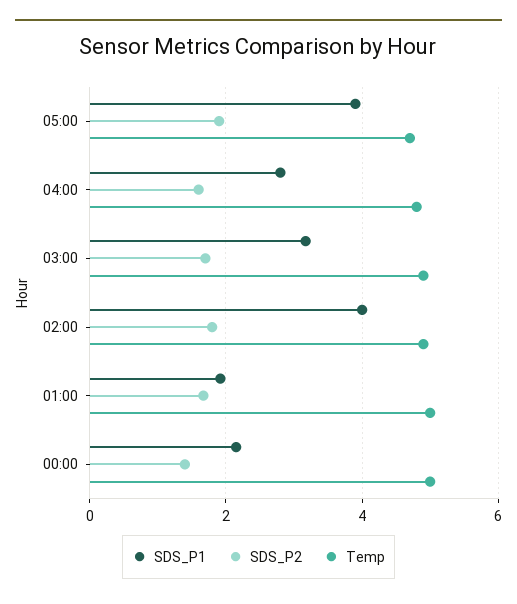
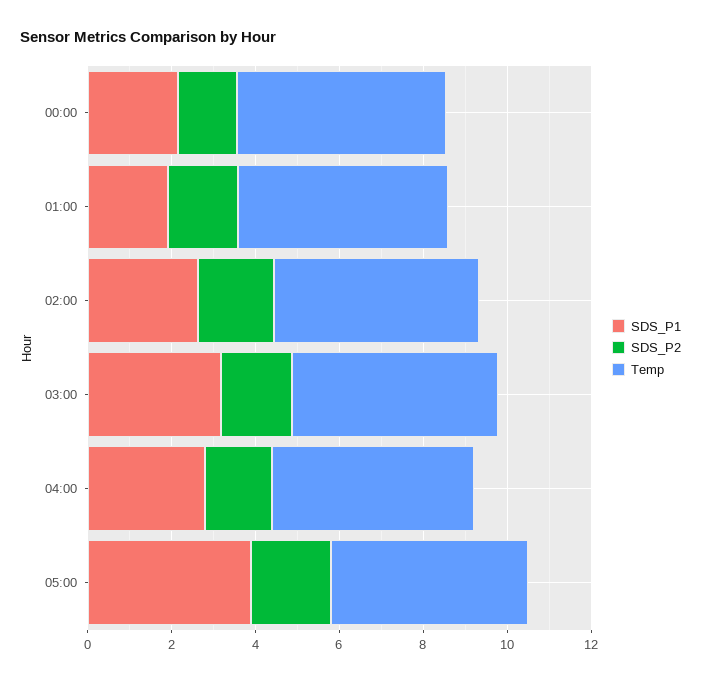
SDS_P1, 02:00: 4 -> 2.5

